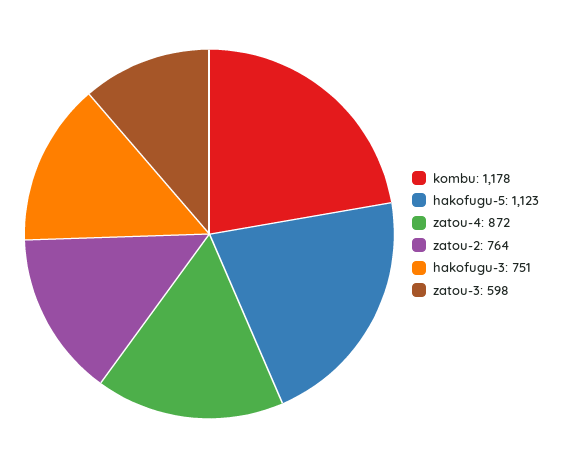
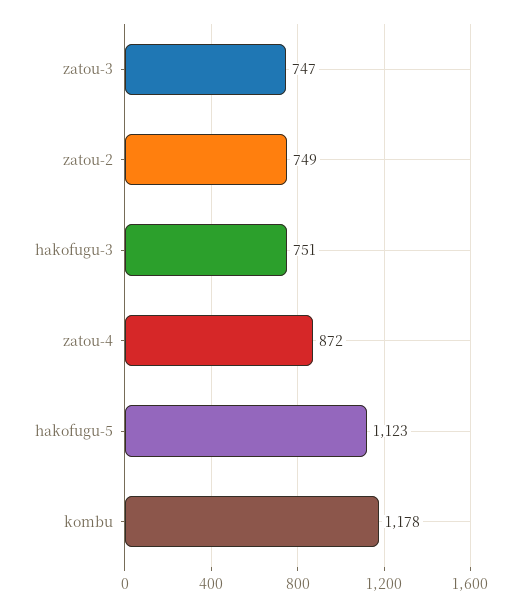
zatou-2: 764 -> 749
zatou-3: 598 -> 747

